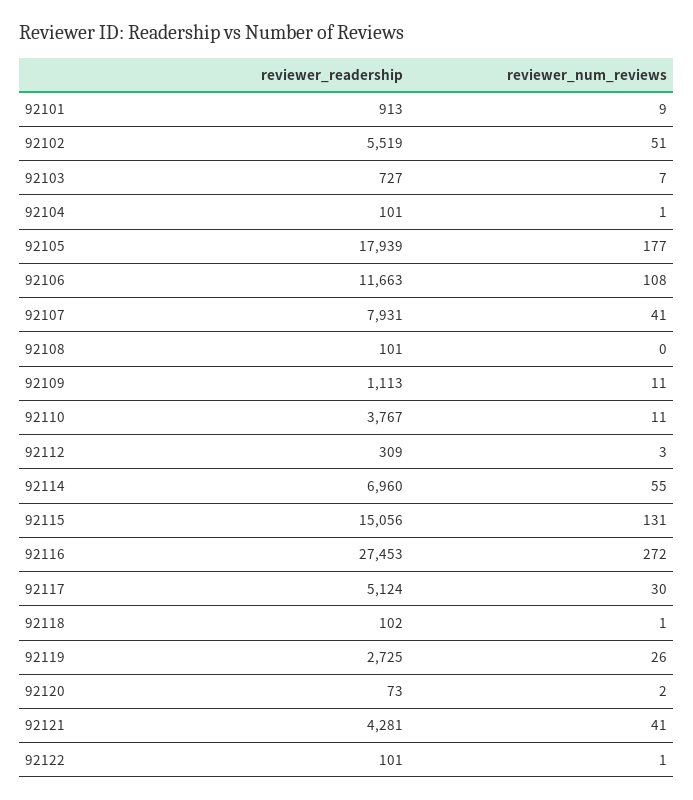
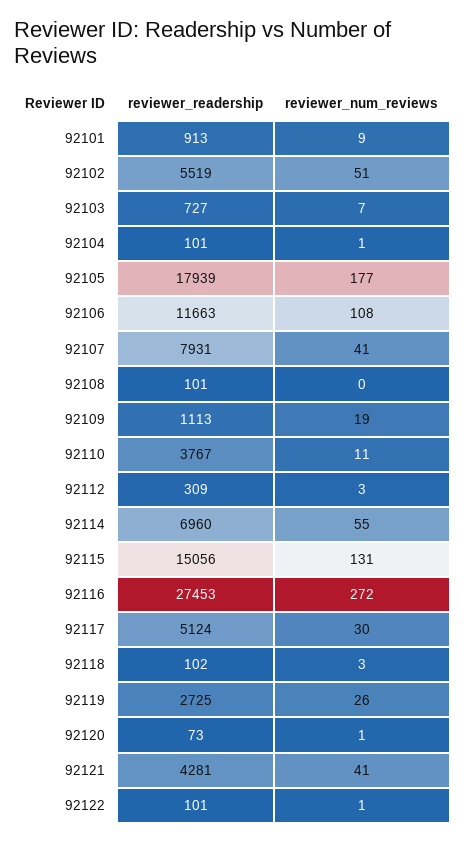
reviewer_num_reviews, 92109: 11 -> 19
reviewer_num_reviews, 92118: 1 -> 3
reviewer_num_reviews, 92120: 2 -> 1

